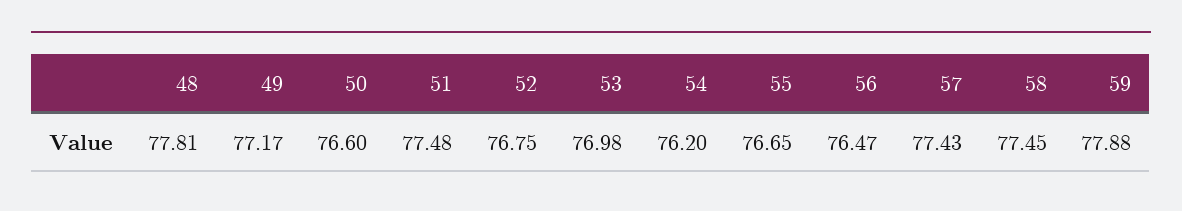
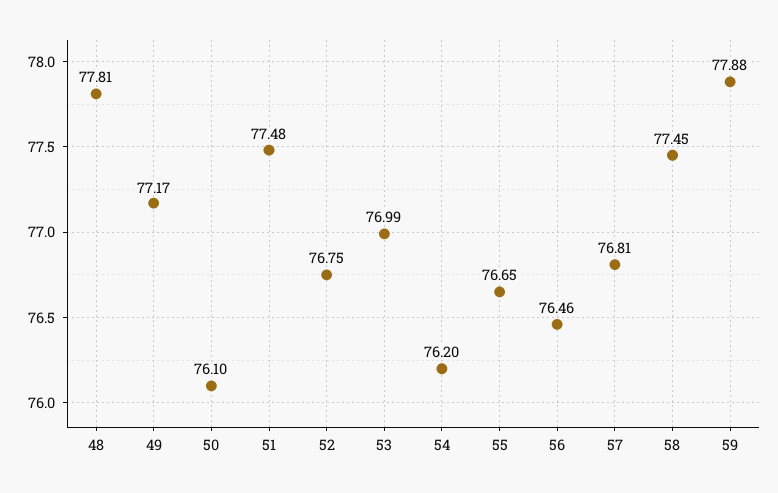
50: 76.6 -> 76.1
53: 76.98 -> 76.99
56: 76.47 -> 76.46
57: 77.43 -> 76.81

